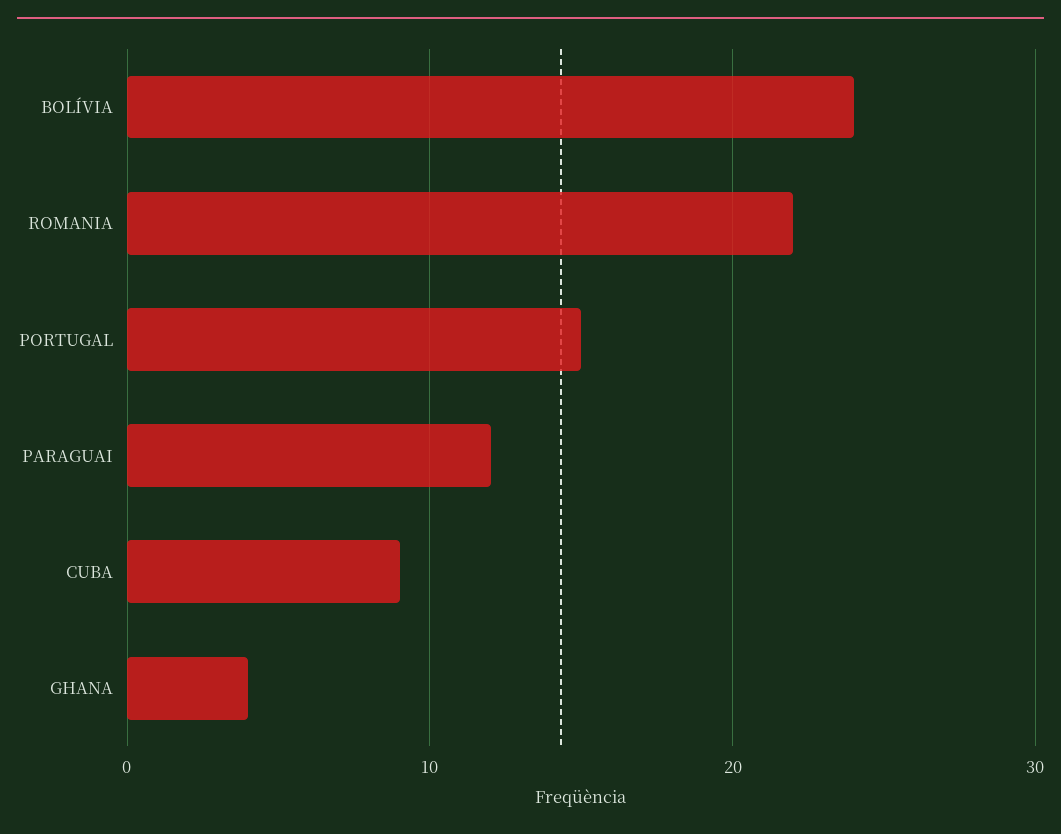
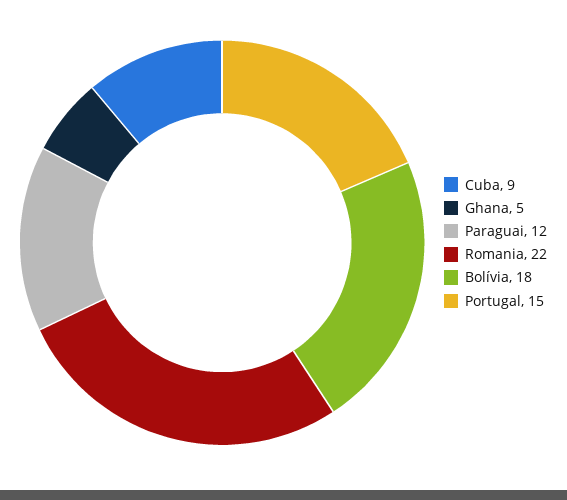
BOLÍVIA: 24 -> 18
GHANA: 4 -> 5

